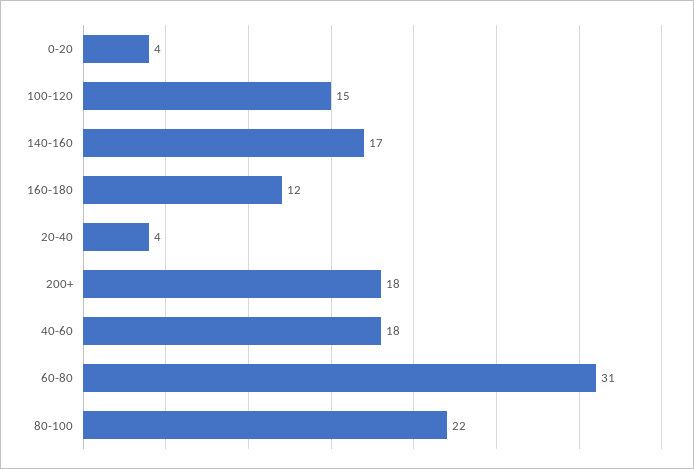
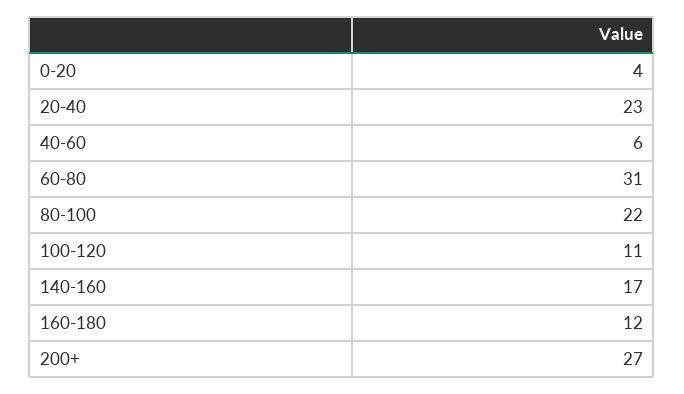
100-120: 15 -> 11
20-40: 4 -> 23
200+: 18 -> 27
40-60: 18 -> 6

